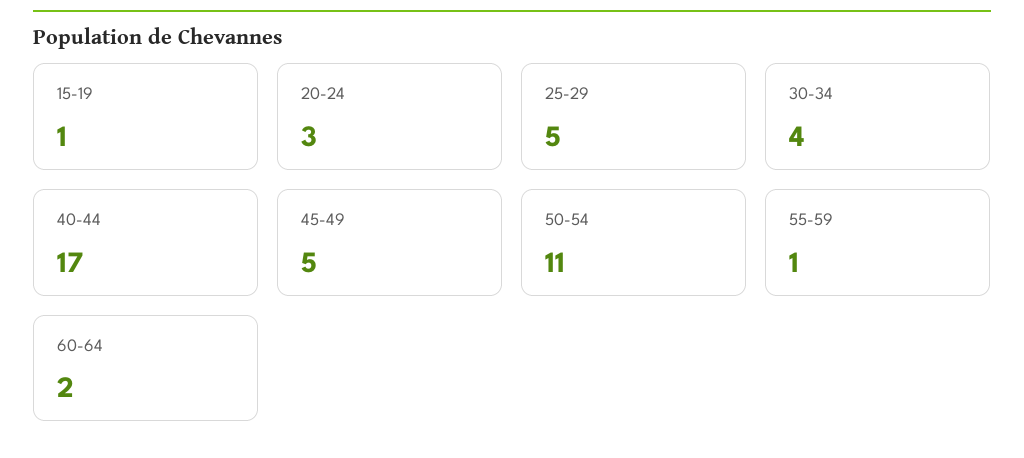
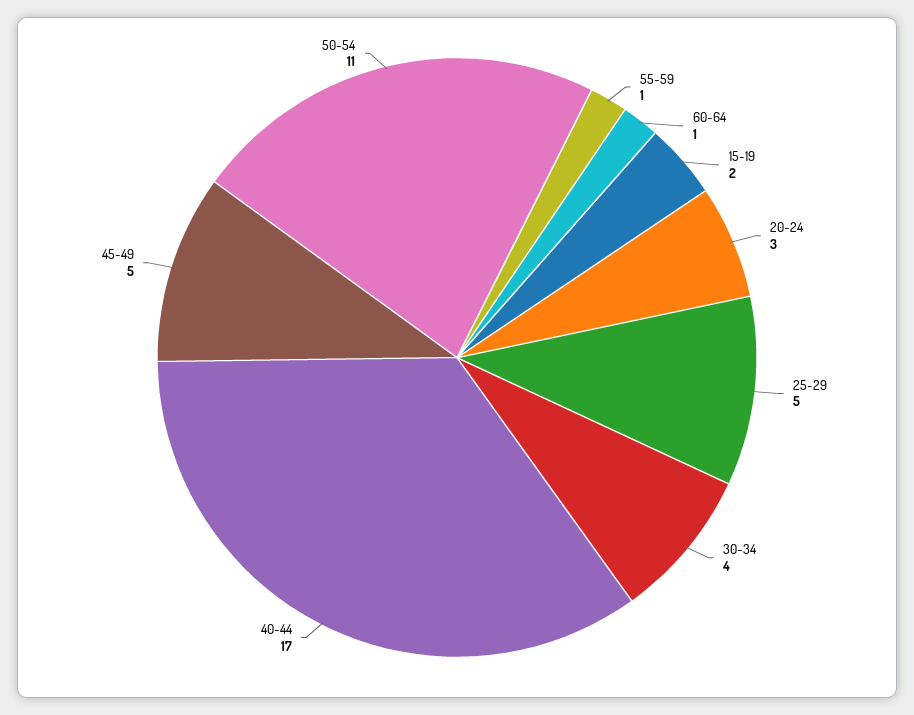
15-19: 1 -> 2
60-64: 2 -> 1

